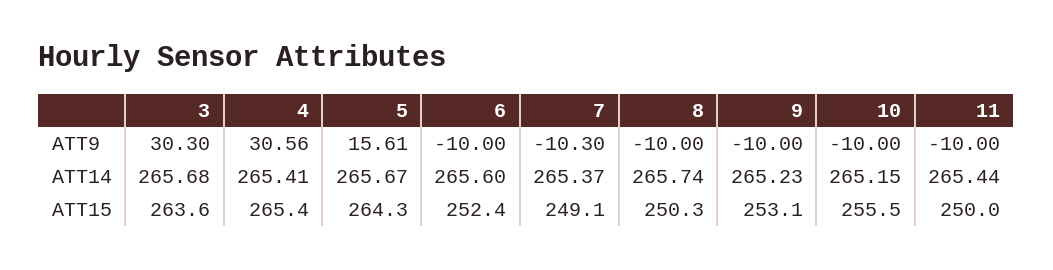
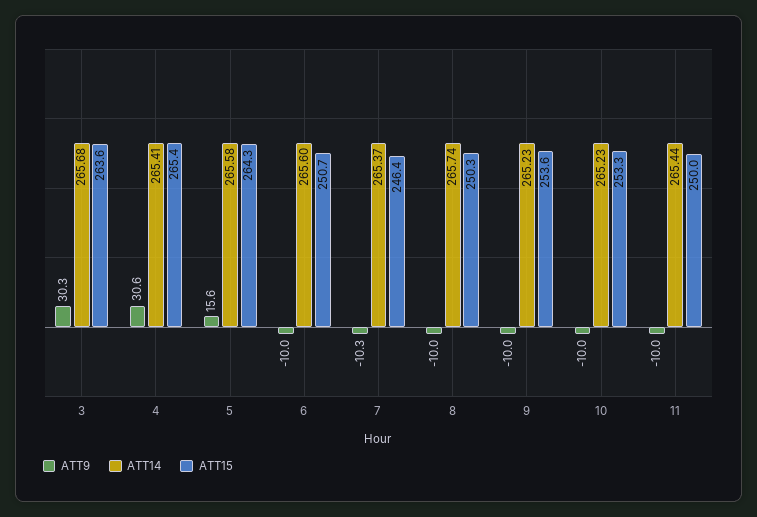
ATT14, 5: 265.67 -> 265.58
ATT14, 10: 265.15 -> 265.23
ATT15, 6: 252.4 -> 250.7
ATT15, 7: 249.1 -> 246.4
ATT15, 9: 253.1 -> 253.6
ATT15, 10: 255.5 -> 253.3

